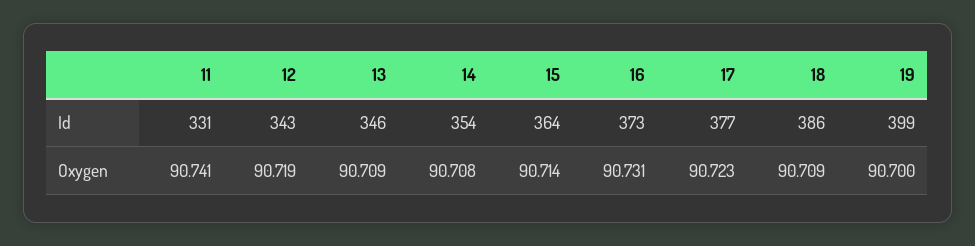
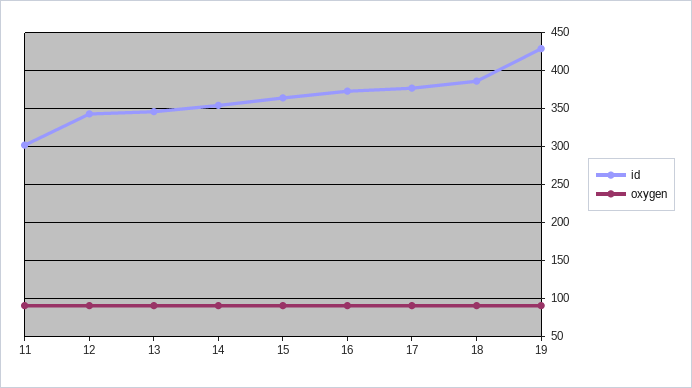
Id, 11: 331 -> 300
Id, 19: 399 -> 430

